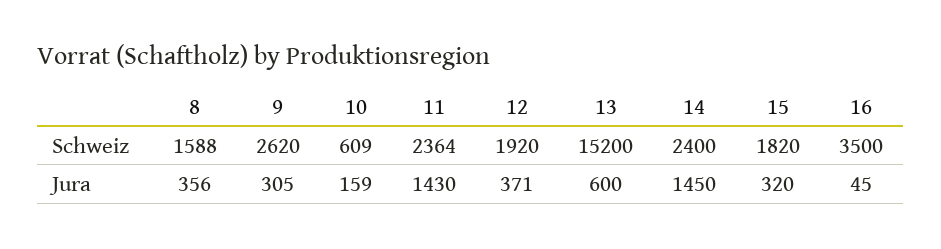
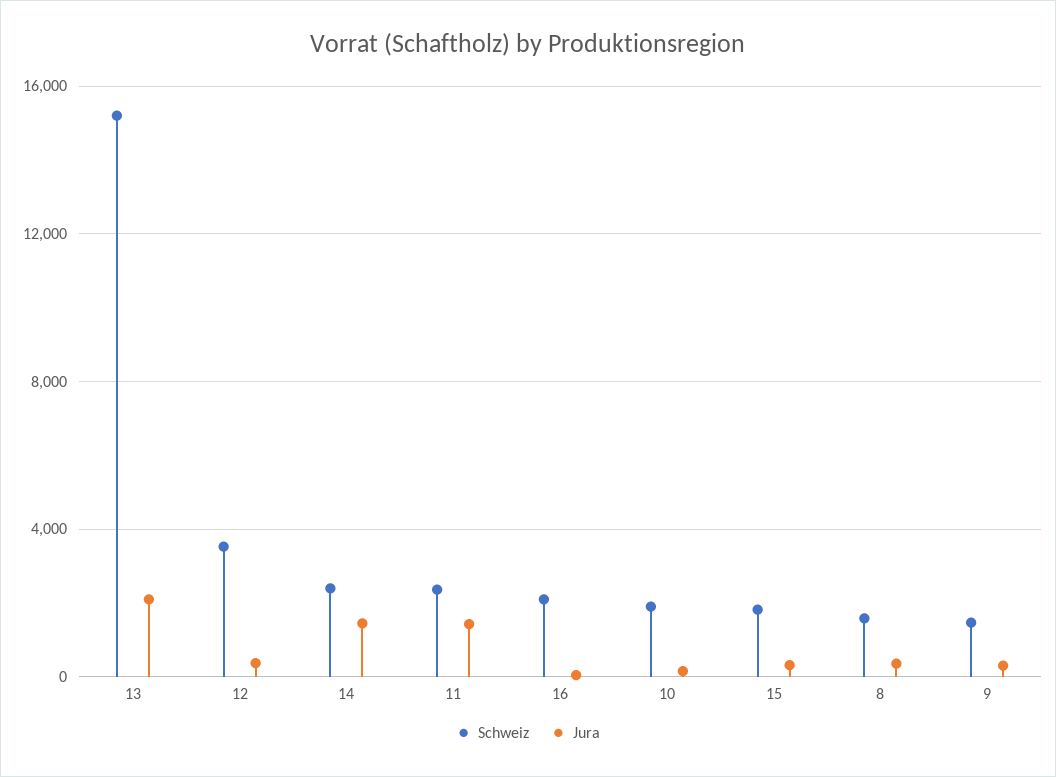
Schweiz, 9: 2620 -> 1500
Schweiz, 10: 609 -> 2000
Schweiz, 12: 1920 -> 3500
Schweiz, 16: 3500 -> 2000
Jura, 13: 600 -> 2000

